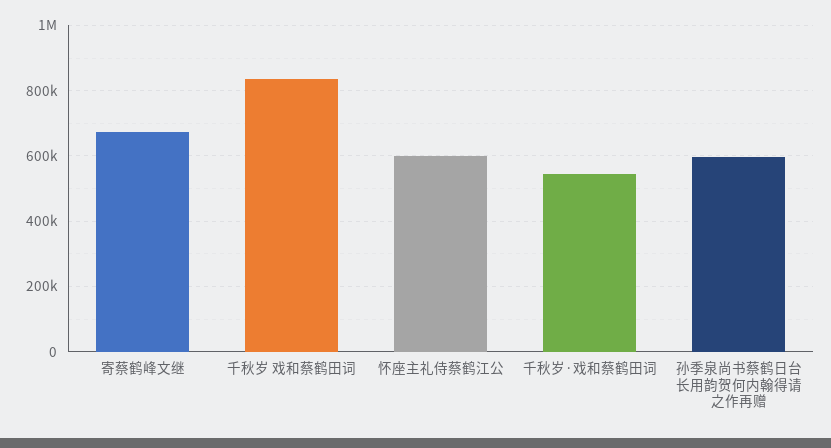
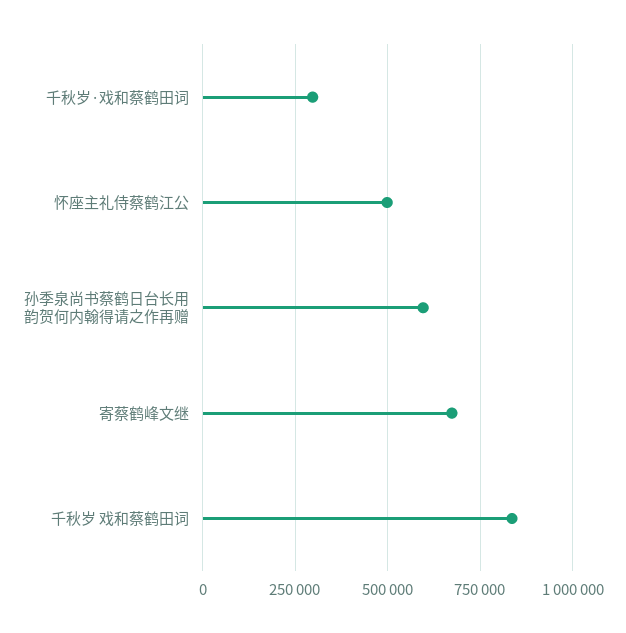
怀座主礼侍蔡鹤江公: 600000 -> 500000
千秋岁·戏和蔡鹤田词: 540000 -> 300000

